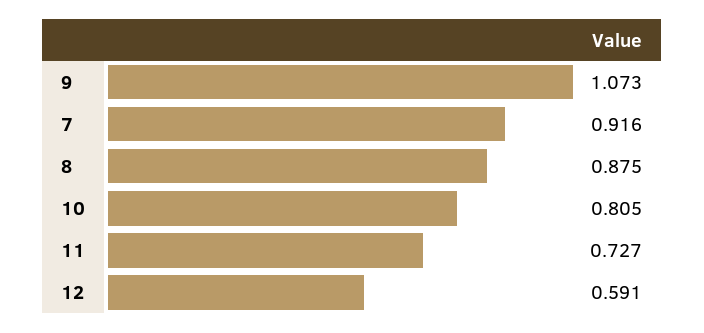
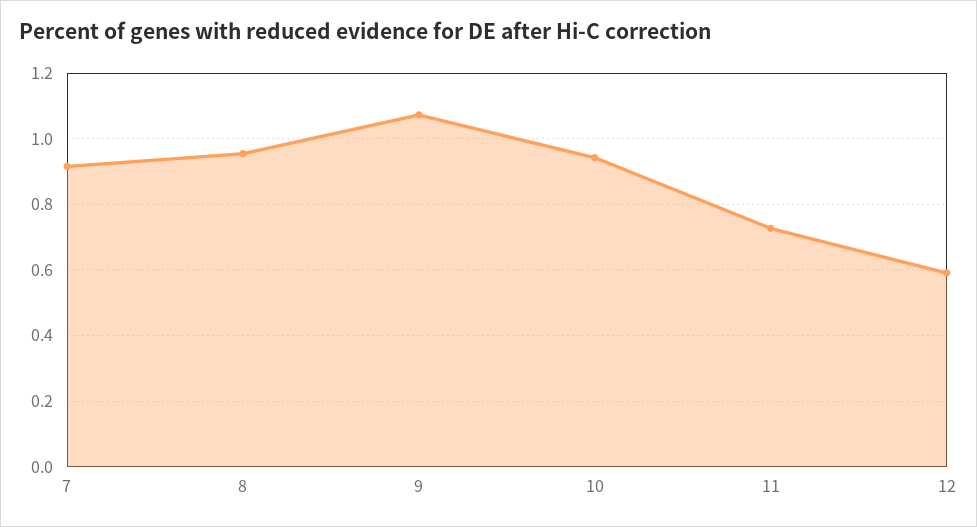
8: 0.875 -> 0.96
10: 0.805 -> 0.94

